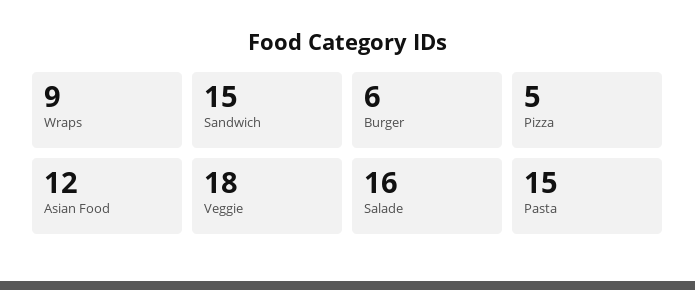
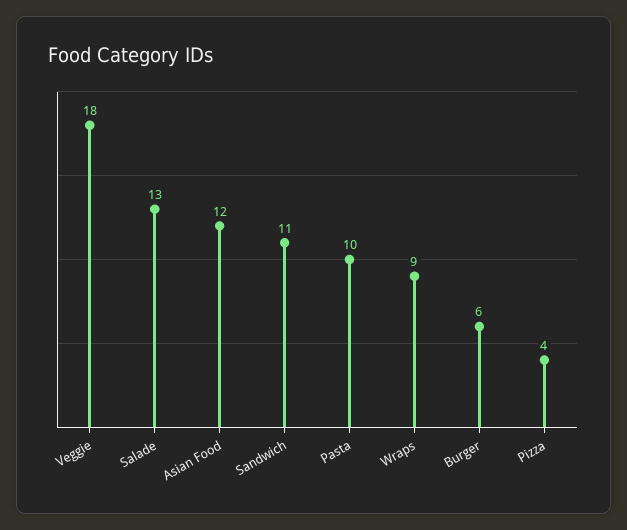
Sandwich: 15 -> 11
Pizza: 5 -> 4
Salade: 16 -> 13
Pasta: 15 -> 10

